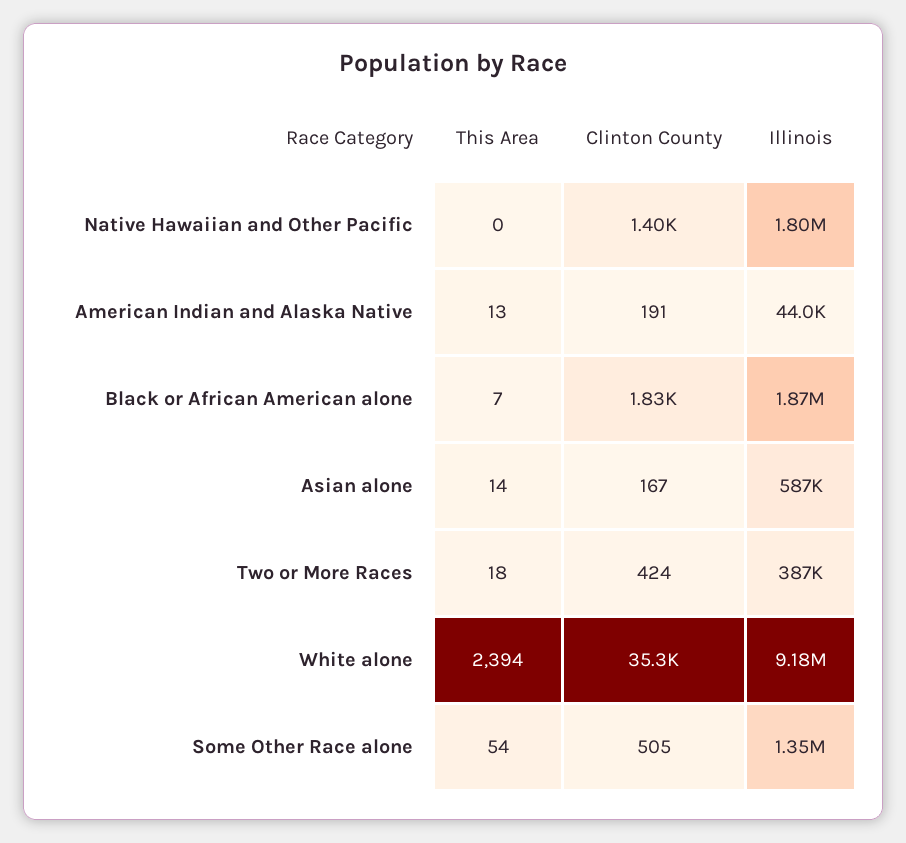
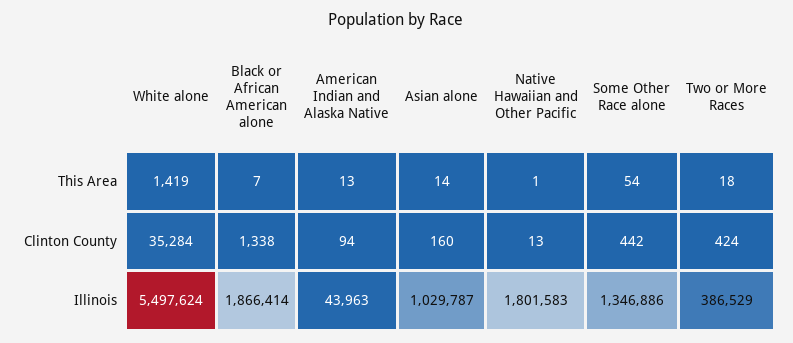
This Area, Native Hawaiian and Other Pacific: 0 -> 1
Clinton County, Native Hawaiian and Other Pacific: 1400 -> 13
Clinton County, American Indian and Alaska Native: 191 -> 94
Clinton County, Black or African American alone: 1830 -> 1338
Clinton County, Asian alone: 167 -> 160
Illinois, Asian alone: 587000 -> 1029787
This Area, White alone: 2394 -> 1419
Illinois, White alone: 9180000 -> 5497624
Clinton County, Some Other Race alone: 505 -> 442

